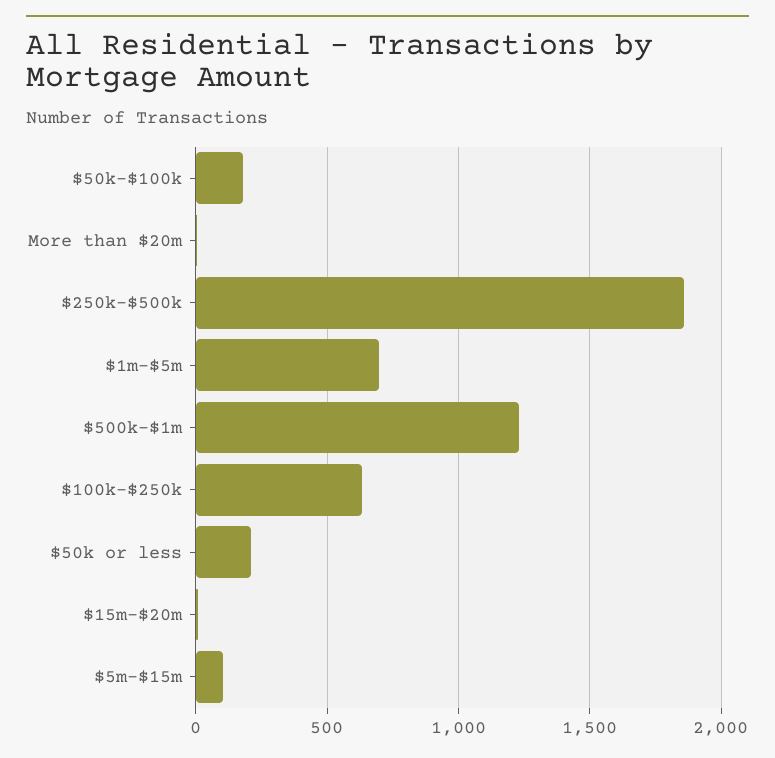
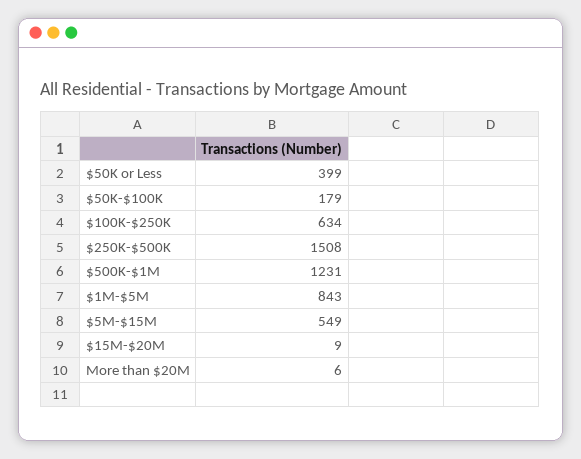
$250k-$500k: 1850 -> 1508
$1m-$5m: 700 -> 843
$50k or less: 200 -> 399
$5m-$15m: 100 -> 549

